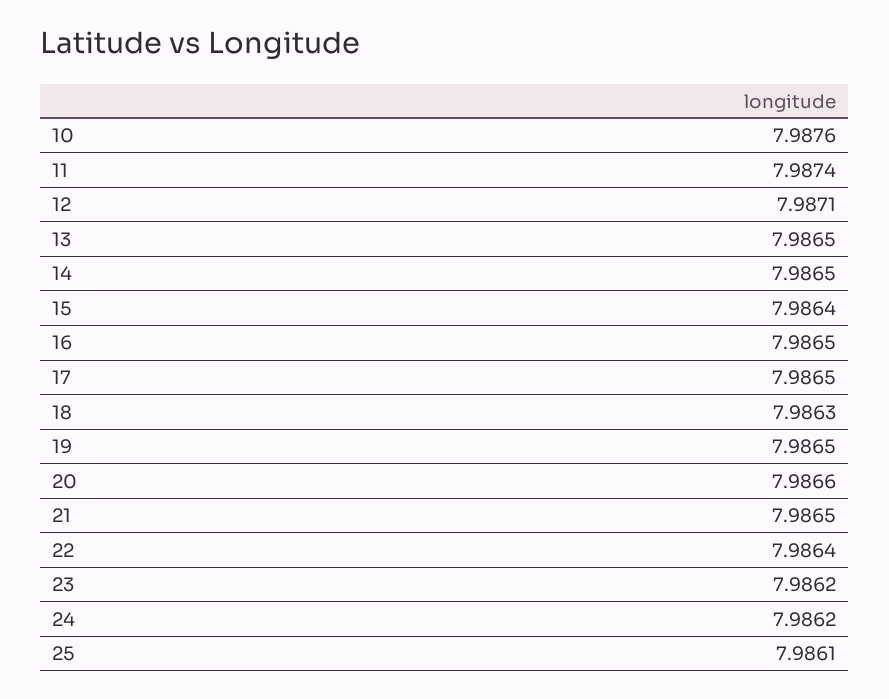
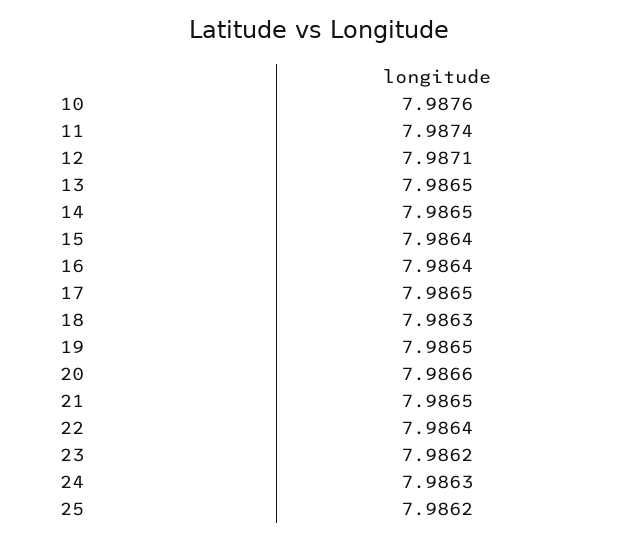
16: 7.9865 -> 7.9864
24: 7.9862 -> 7.9863
25: 7.9861 -> 7.9862

